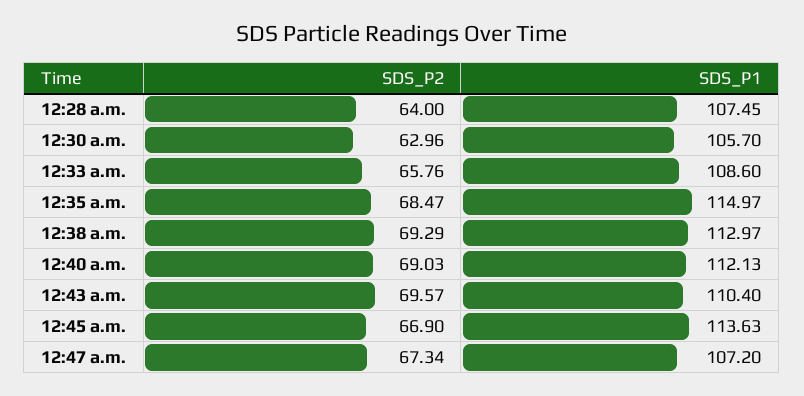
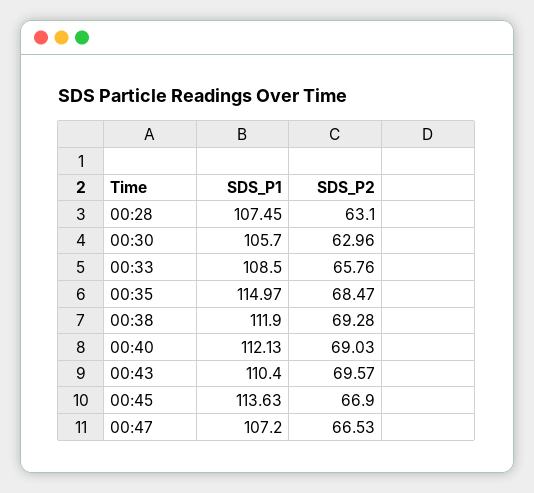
SDS_P2, 12:28 a.m.: 64 -> 63.1
SDS_P1, 12:33 a.m.: 108.6 -> 108.5
SDS_P2, 12:38 a.m.: 69.29 -> 69.28
SDS_P1, 12:38 a.m.: 112.97 -> 111.9
SDS_P2, 12:47 a.m.: 67.34 -> 66.53

